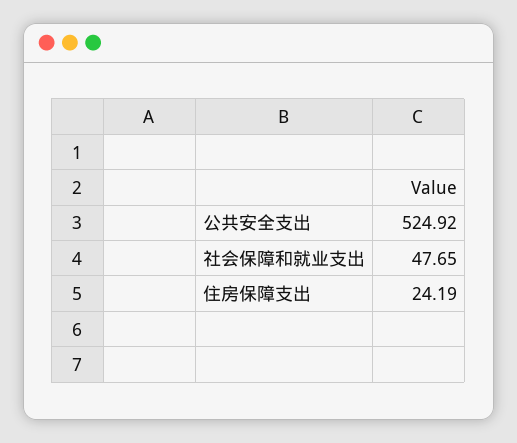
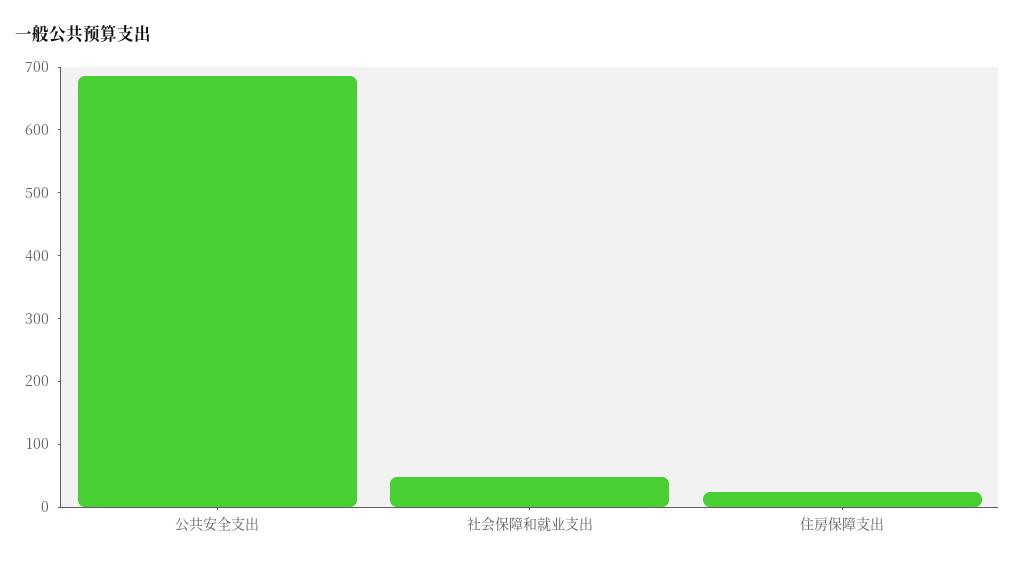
公共安全支出: 524.92 -> 680

